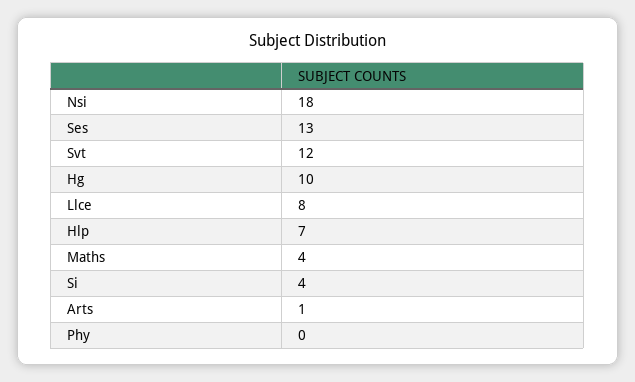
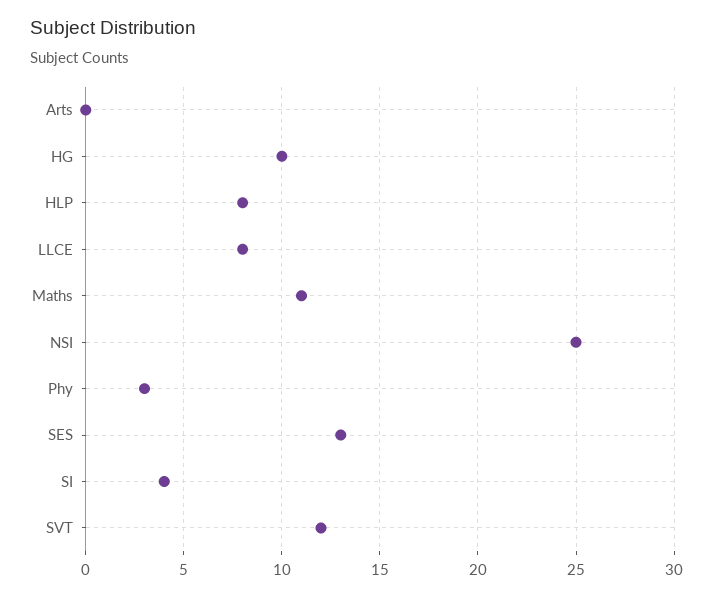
Nsi: 18 -> 25
Hlp: 7 -> 8
Maths: 4 -> 11
Arts: 1 -> 0
Phy: 0 -> 3

